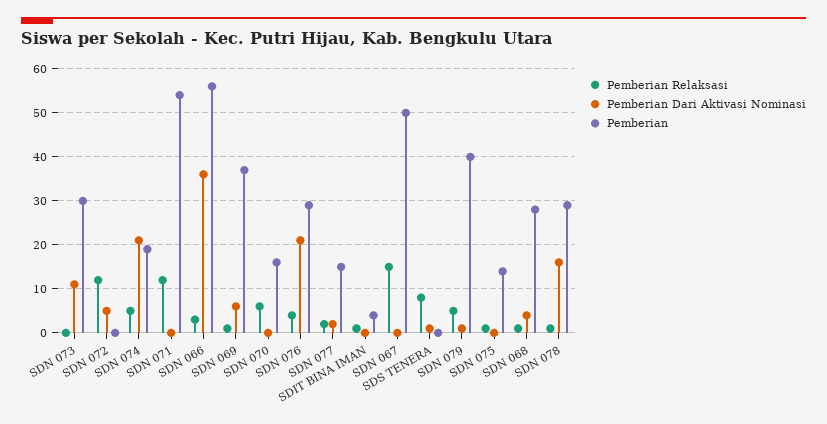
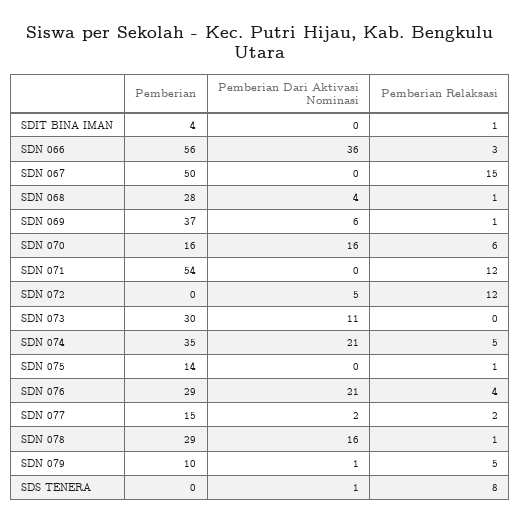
Pemberian, SDN 074: 20 -> 35
Pemberian Dari Aktivasi Nominasi, SDN 070: 0 -> 16
Pemberian, SDN 079: 40 -> 10

